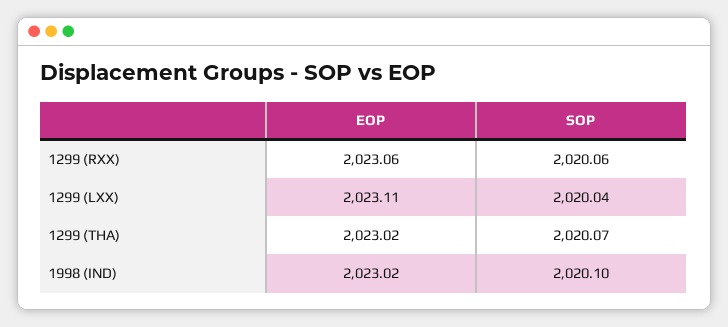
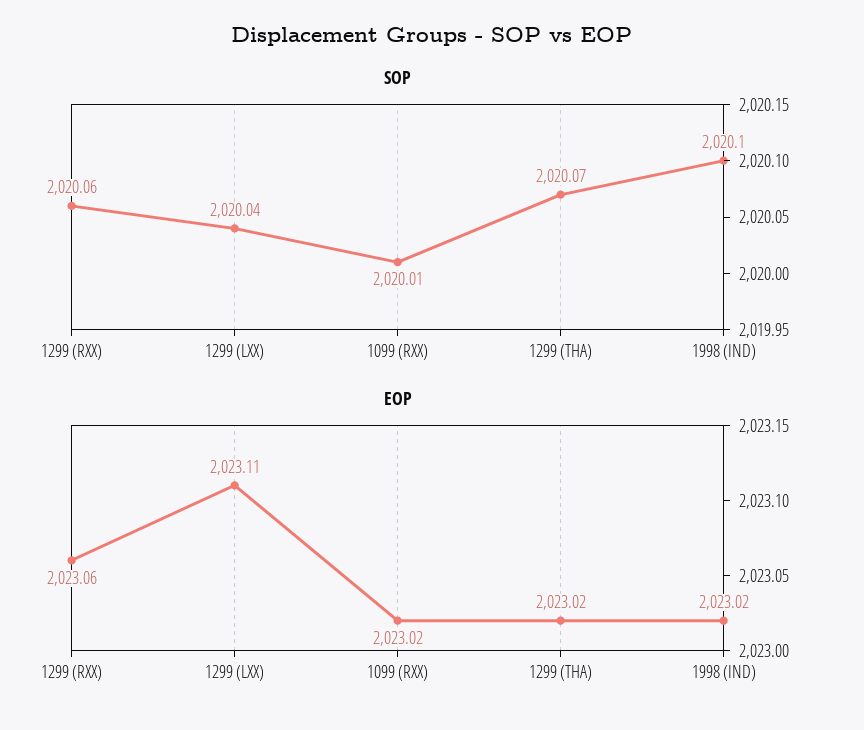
SOP, 1099 (RXX): none -> 2020.01
EOP, 1099 (RXX): none -> 2023.02

